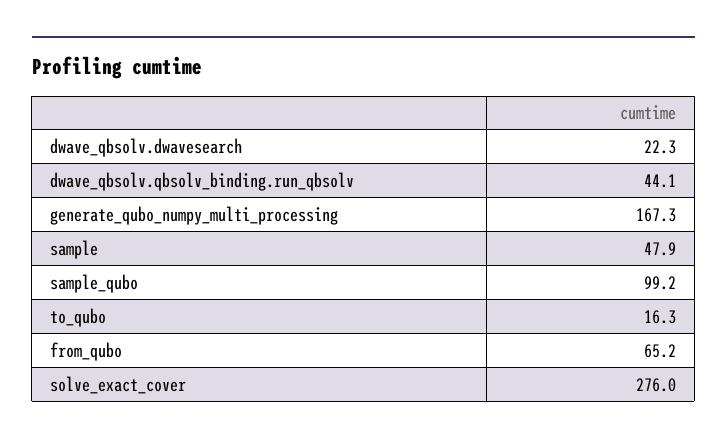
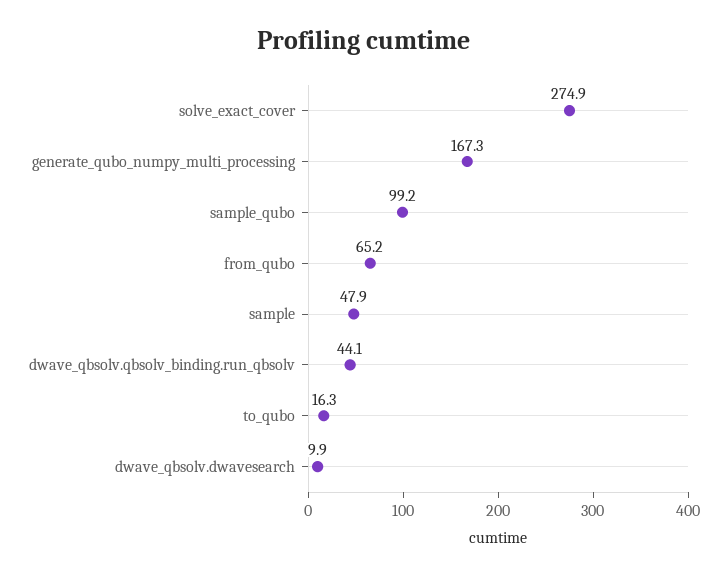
dwave_qbsolv.dwavesearch: 22.3 -> 9.9
solve_exact_cover: 276 -> 274.9

